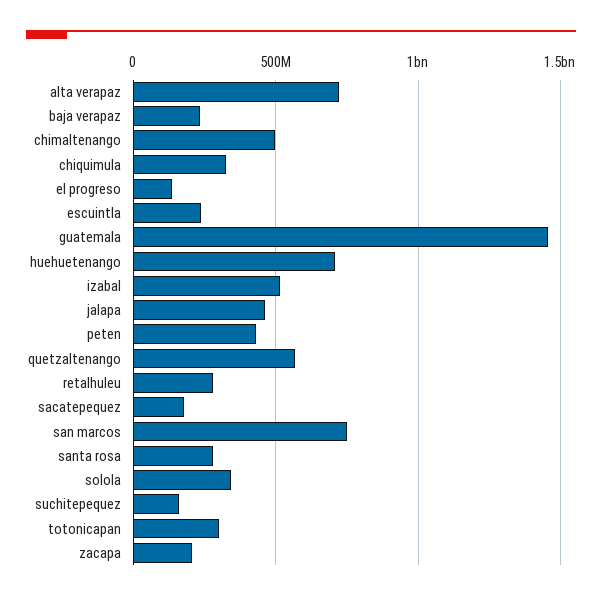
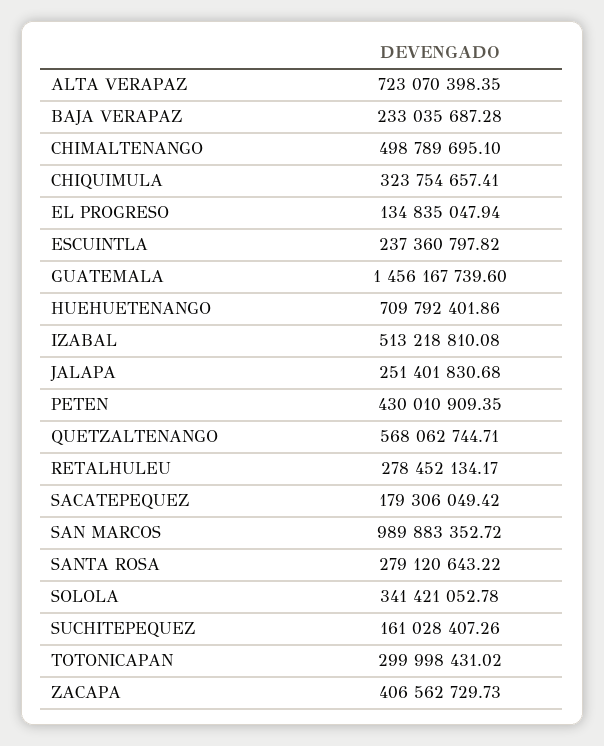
jalapa: 450000000 -> 251401830.68
san marcos: 750000000 -> 989883352.72
zacapa: 200000000 -> 406562729.73

